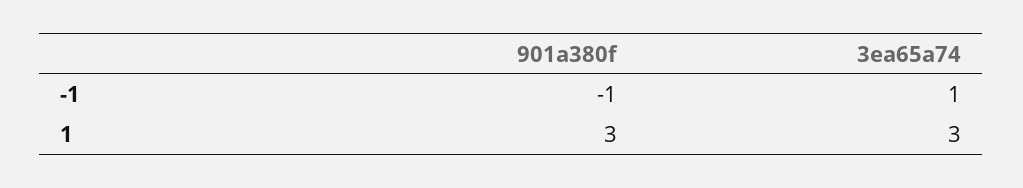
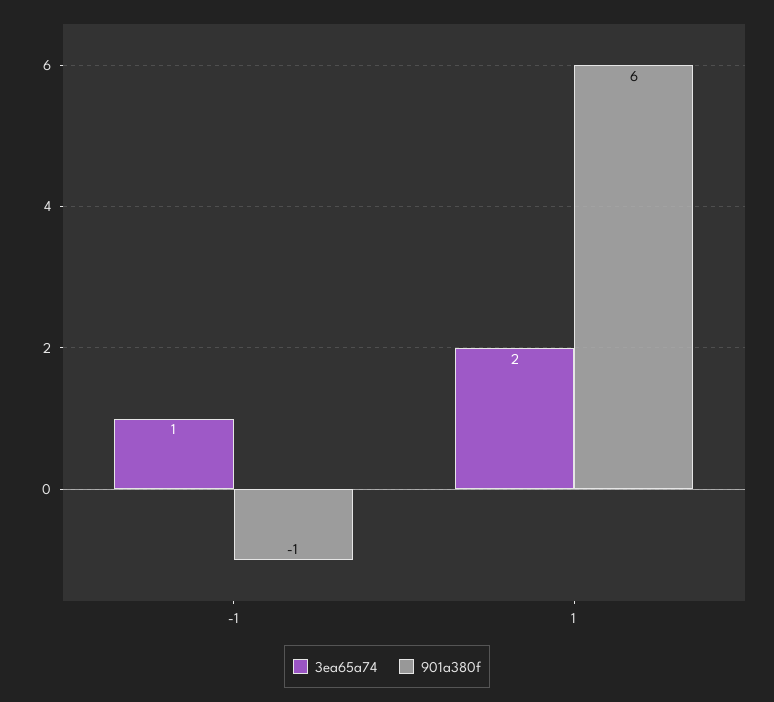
901a380f, 1: 3 -> 6
3ea65a74, 1: 3 -> 2

